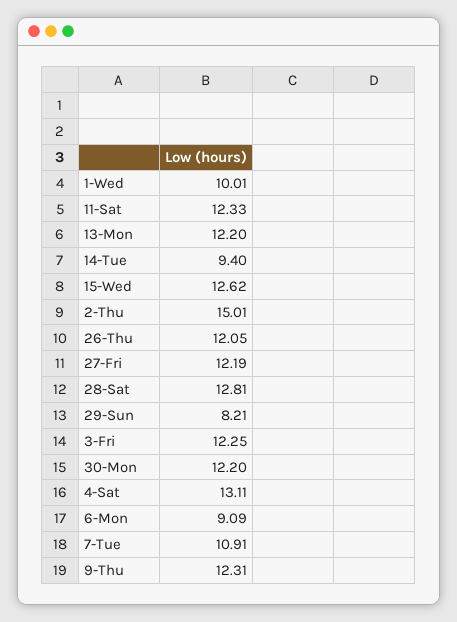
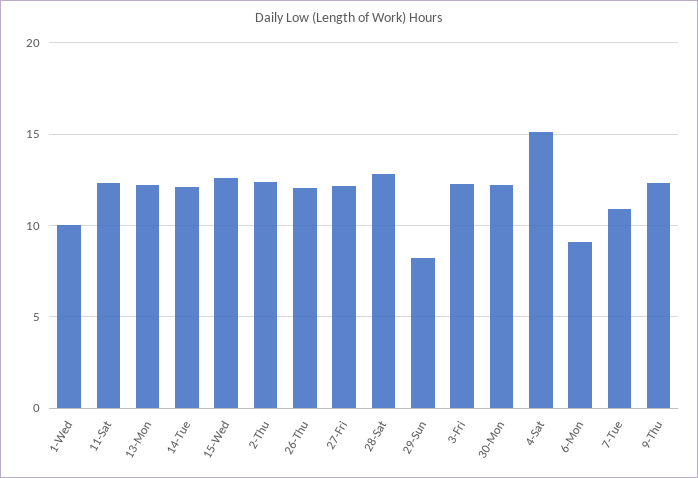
14-Tue: 9.4 -> 12
2-Thu: 15.01 -> 12.5
4-Sat: 13.11 -> 15

